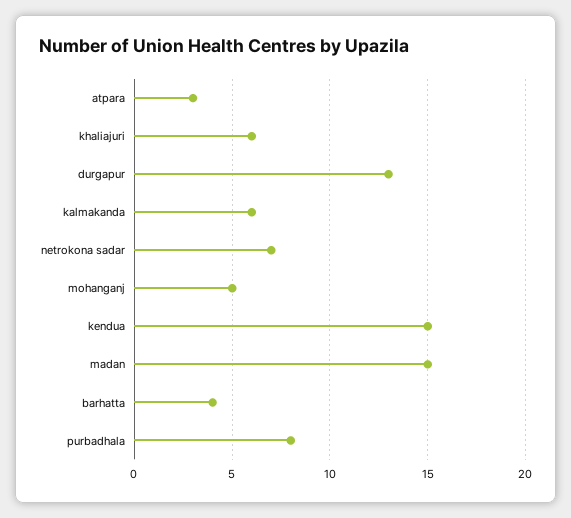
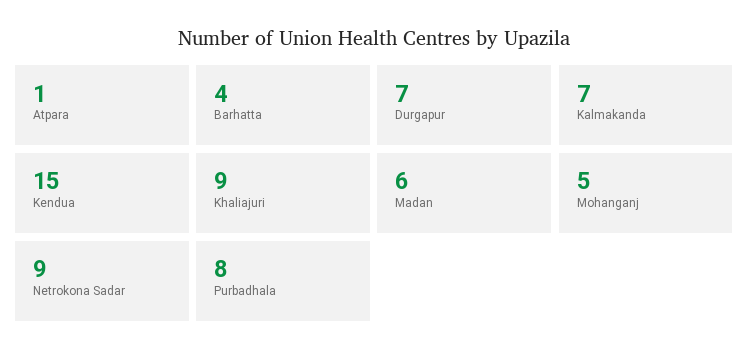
atpara: 3 -> 1
khaliajuri: 6 -> 9
durgapur: 13 -> 7
kalmakanda: 6 -> 7
netrokona sadar: 7 -> 9
madan: 15 -> 6

